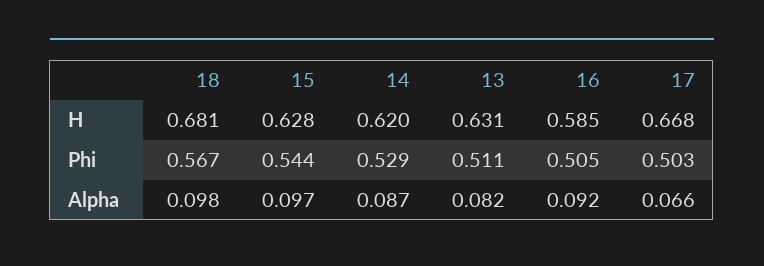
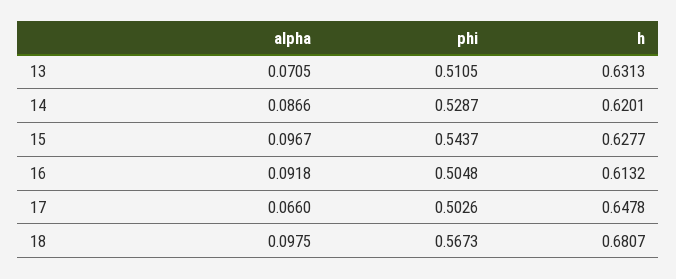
16, H: 0.585 -> 0.6132
17, H: 0.668 -> 0.6478
13, Alpha: 0.082 -> 0.0705

